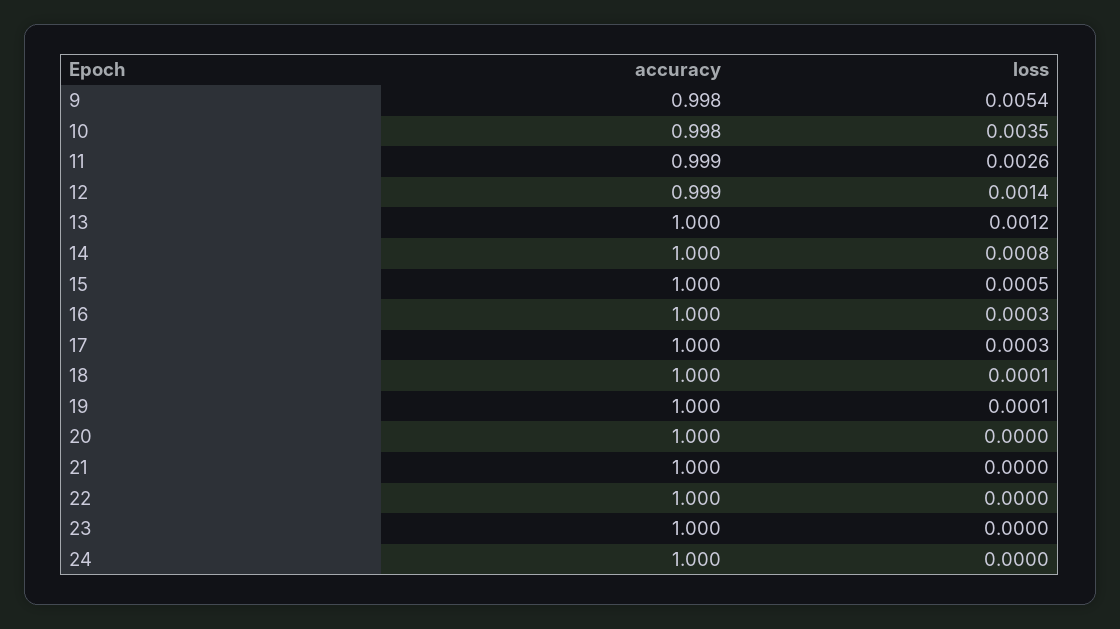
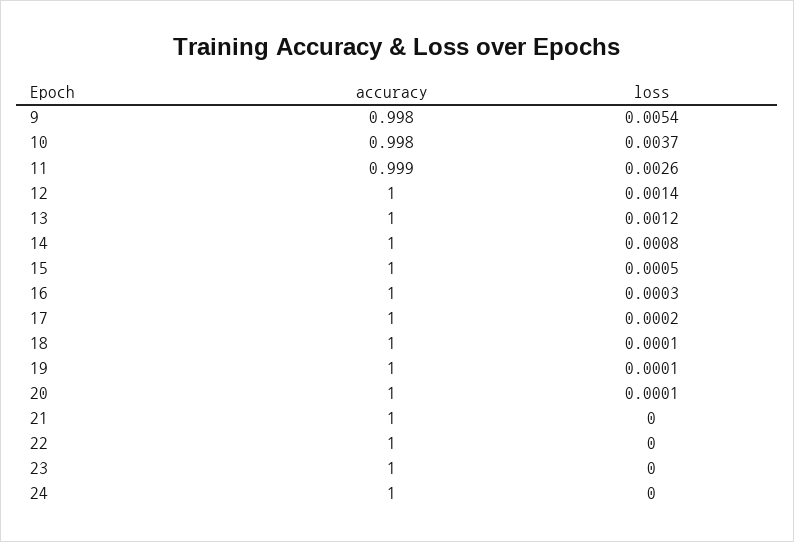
loss, 10: 0.0035 -> 0.0037
accuracy, 12: 0.999 -> 1
loss, 17: 0.0003 -> 0.0002
loss, 20: 0 -> 0.0001

